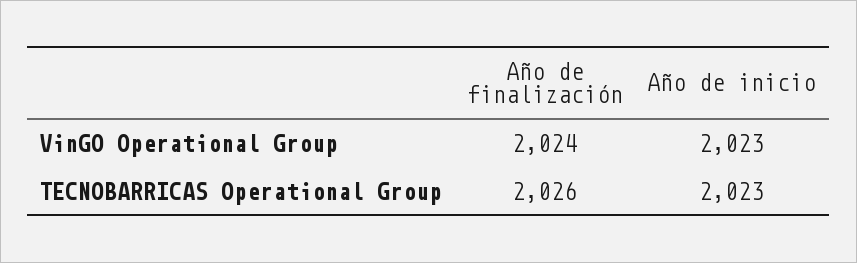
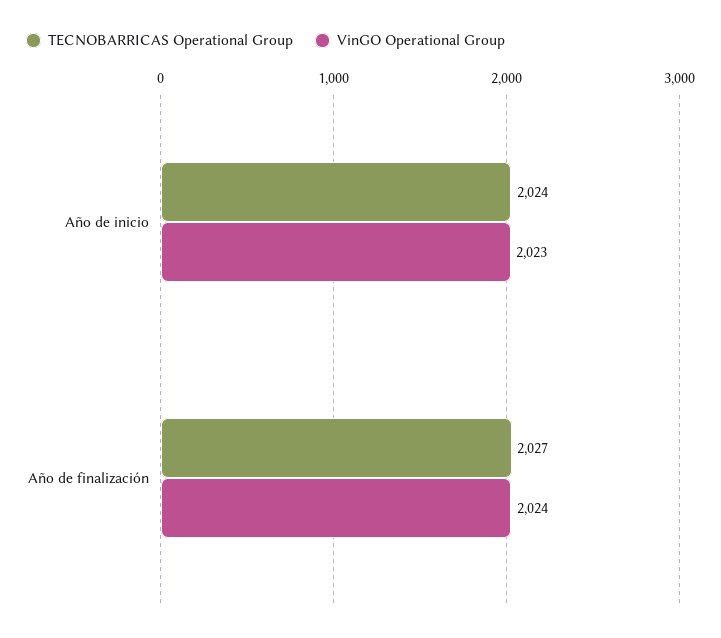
TECNOBARRICAS Operational Group, Año de finalización: 2026 -> 2027
TECNOBARRICAS Operational Group, Año de inicio: 2023 -> 2024

